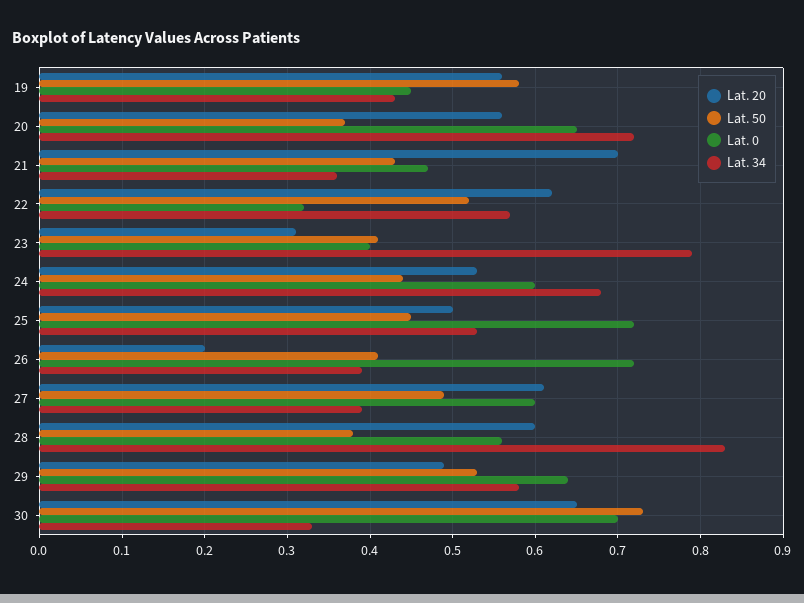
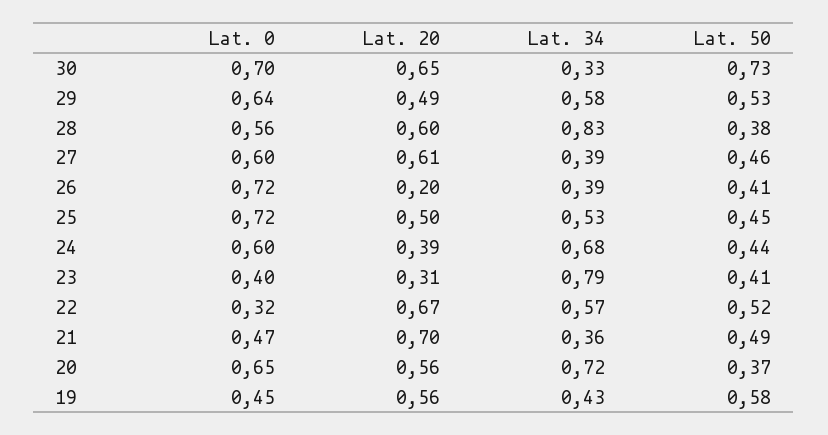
Lat. 50, 21: 0.43 -> 0.49
Lat. 20, 22: 0.62 -> 0.67
Lat. 20, 24: 0.53 -> 0.39
Lat. 50, 27: 0.49 -> 0.46

